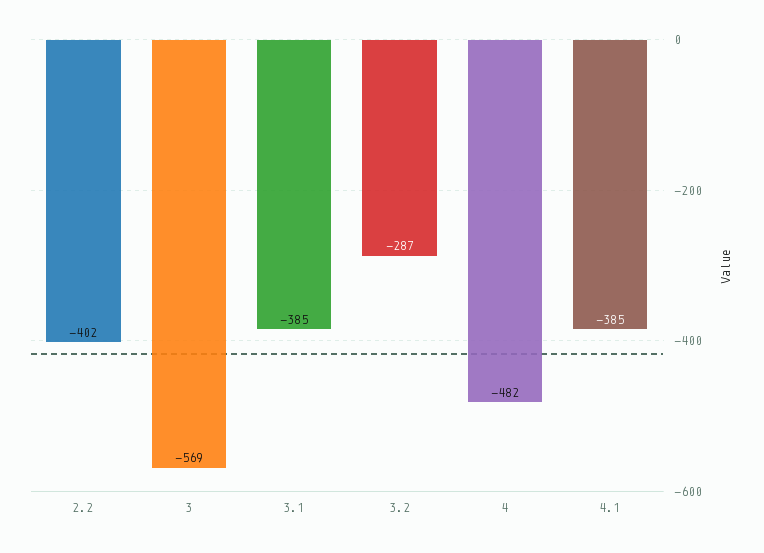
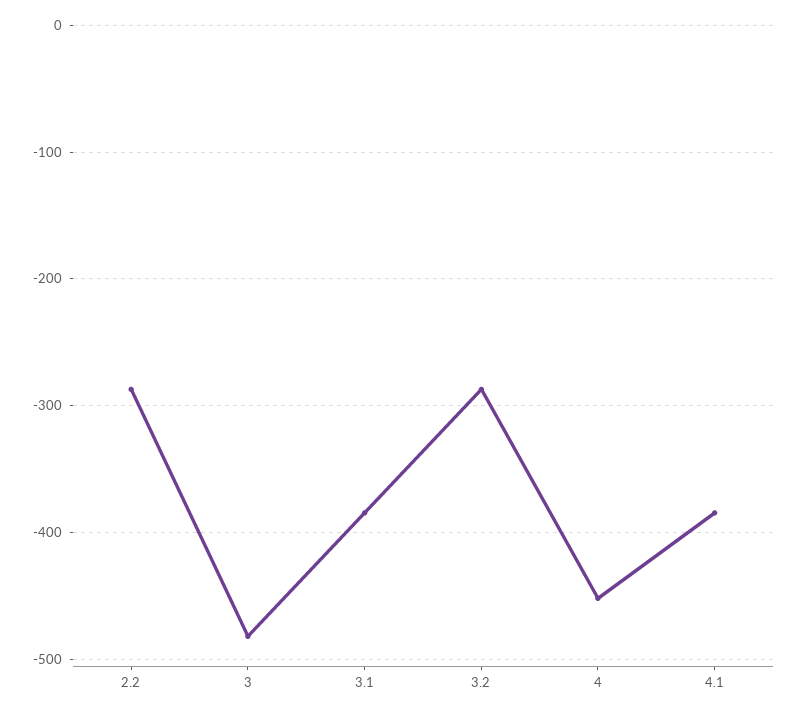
2.2: -402 -> -290
3: -569 -> -480
4: -482 -> -450

